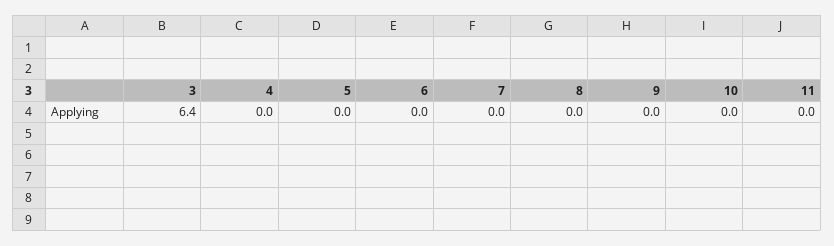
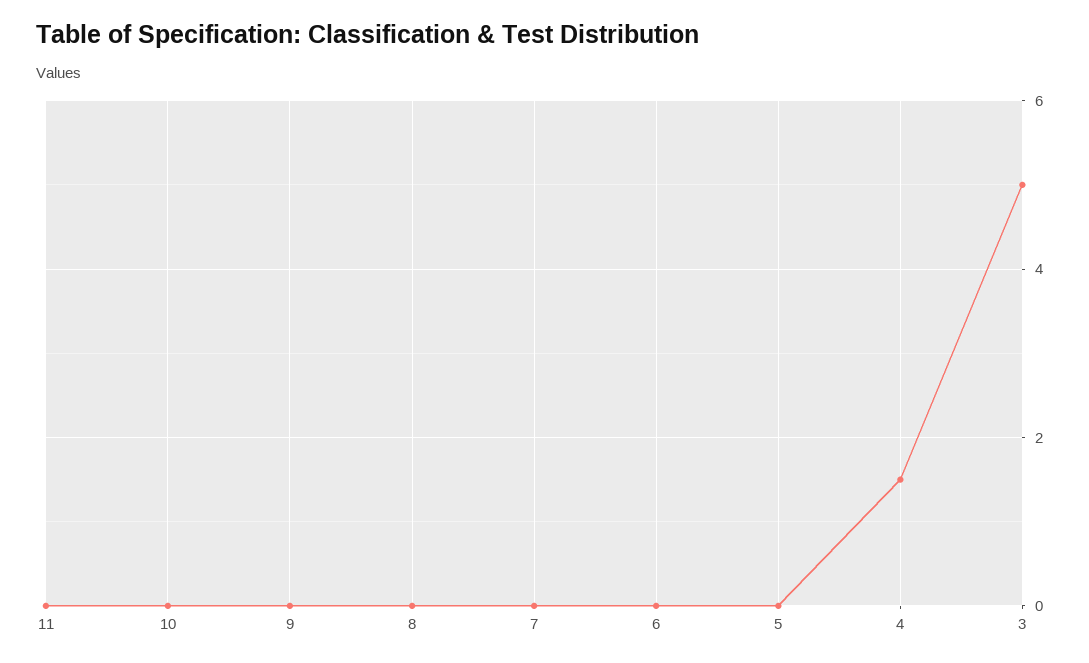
3: 6.4 -> 5
4: 0 -> 1.5

